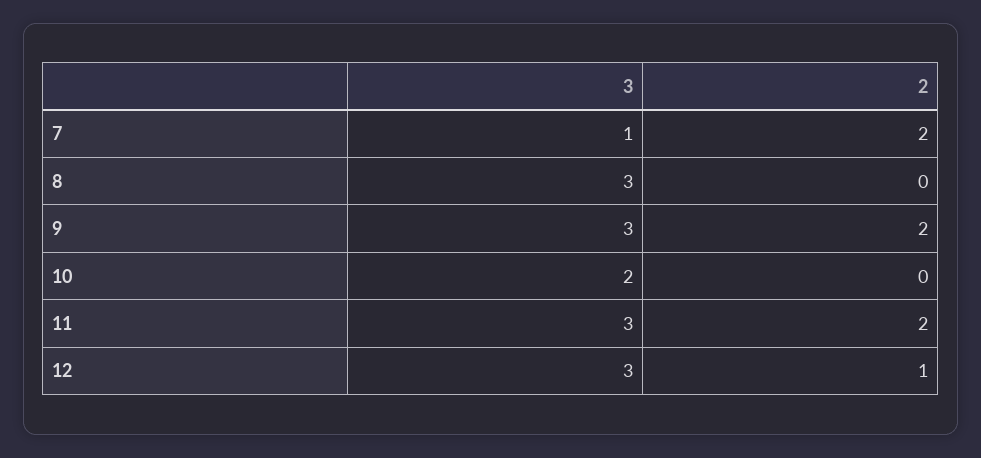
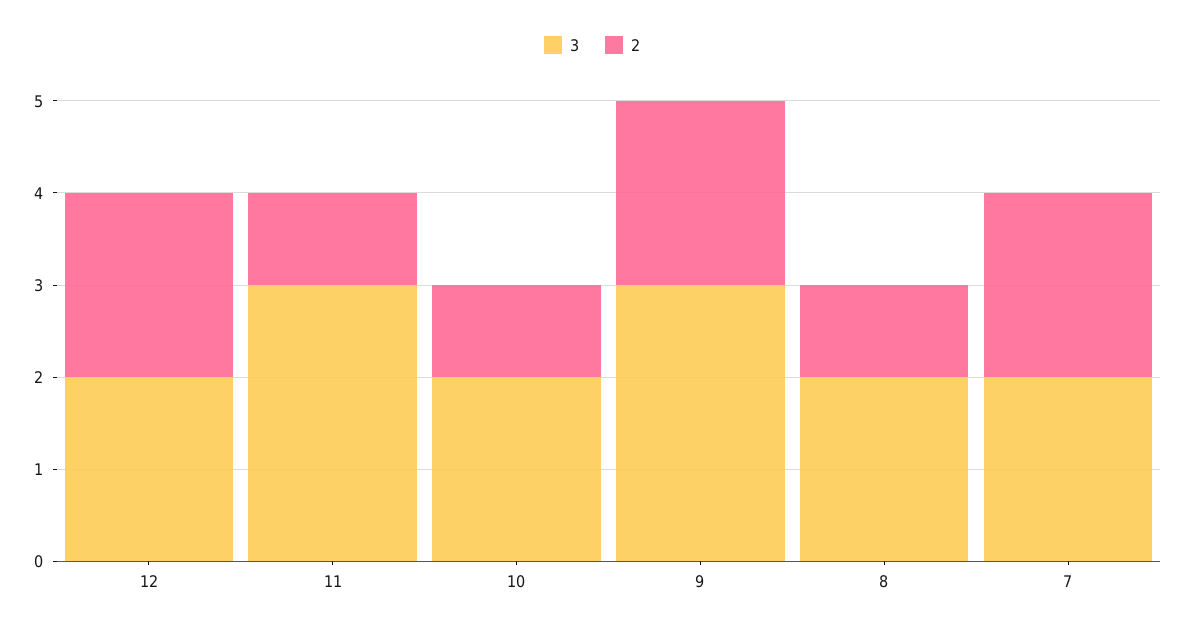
3, 7: 1 -> 2
3, 8: 3 -> 2
2, 8: 0 -> 1
2, 10: 0 -> 1
2, 11: 2 -> 1
3, 12: 3 -> 2
2, 12: 1 -> 2

